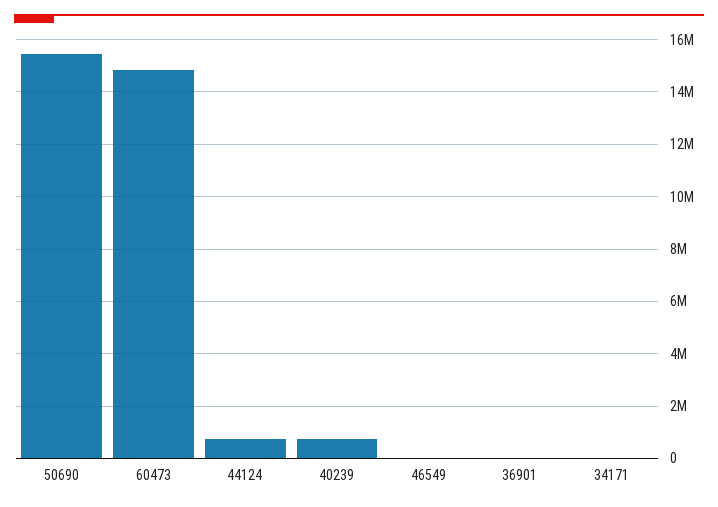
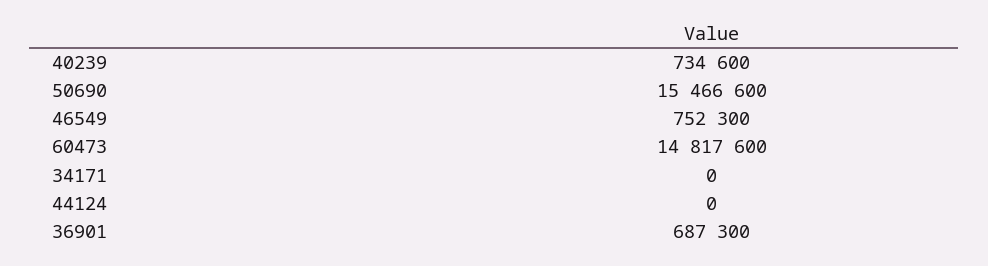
44124: 750000 -> 0
46549: 0 -> 752300
36901: 0 -> 687300

